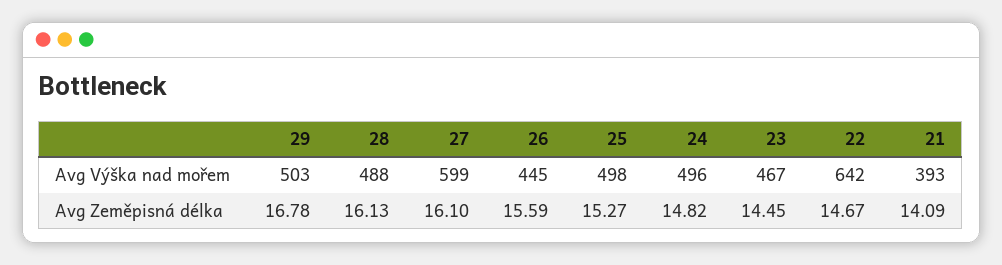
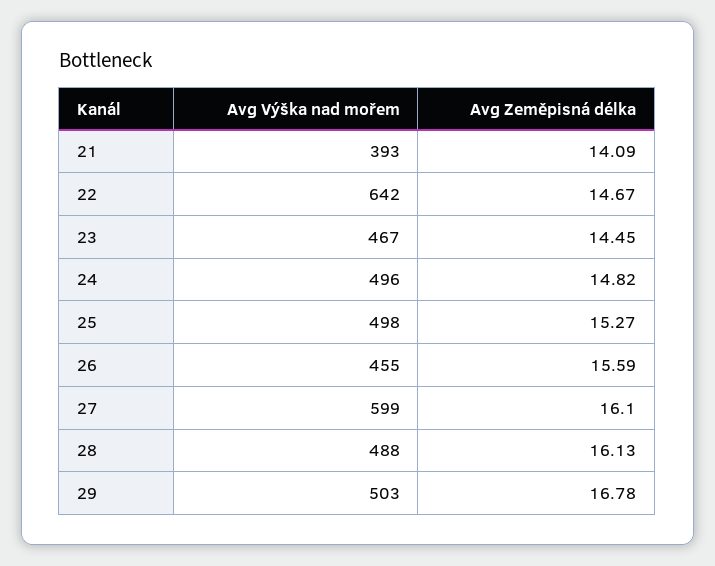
26, Avg Výška nad mořem: 445 -> 455

